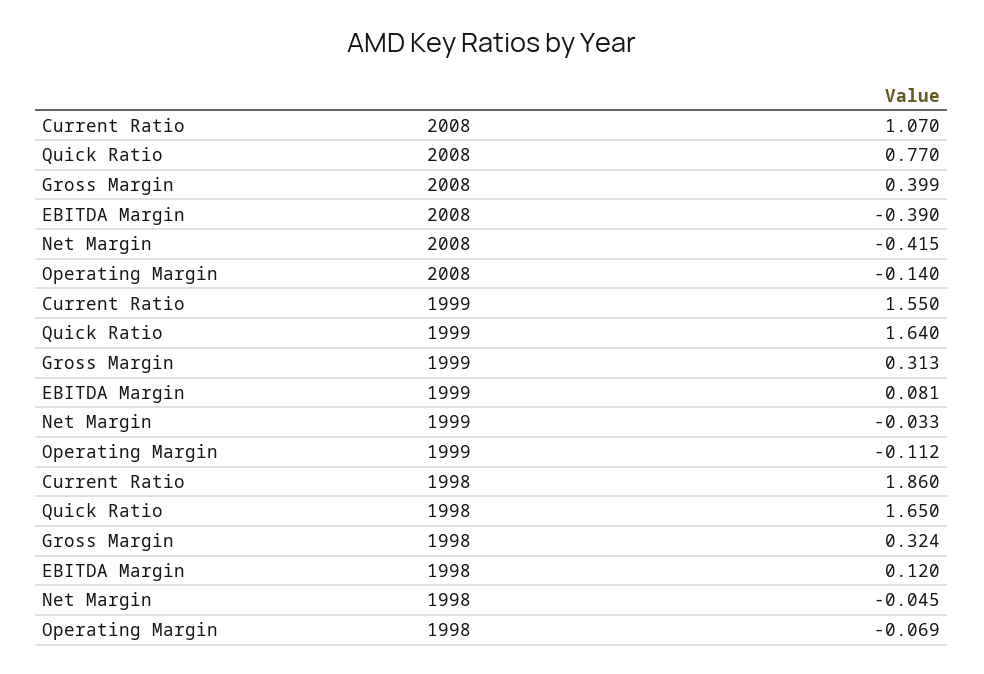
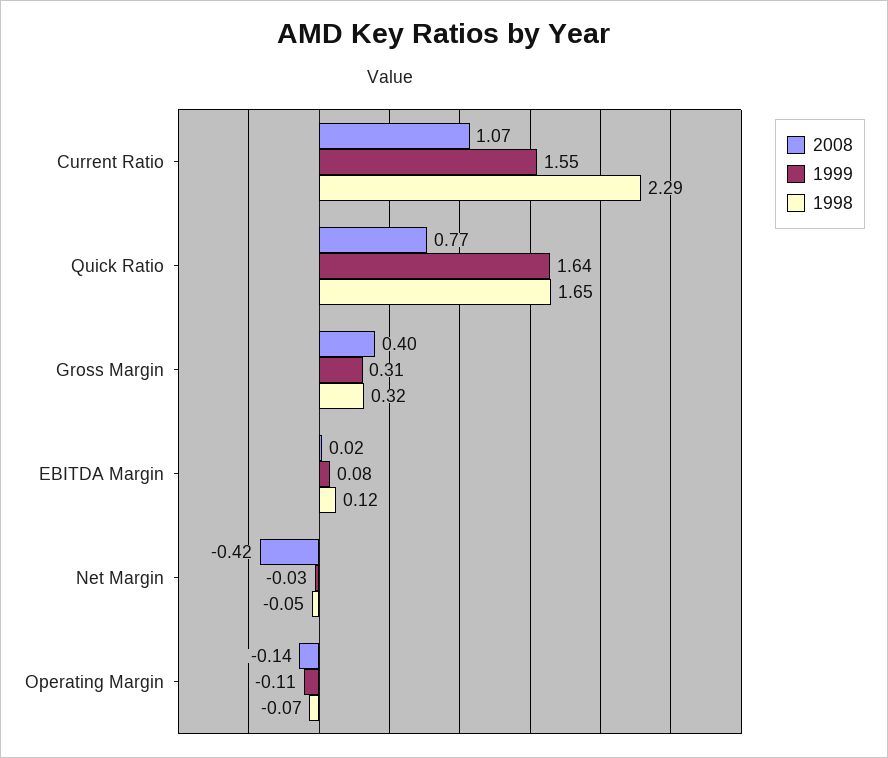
2008, EBITDA Margin: -0.39 -> 0.02
1998, Current Ratio: 1.86 -> 2.29

